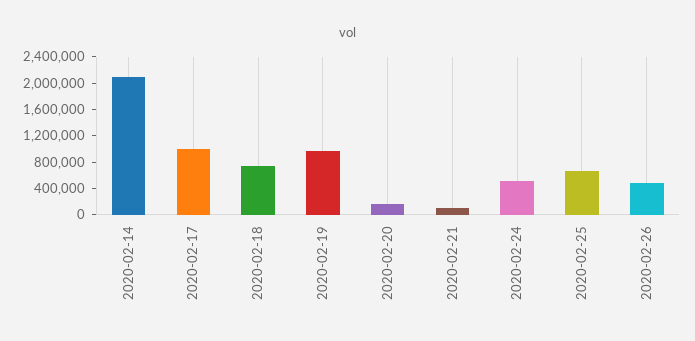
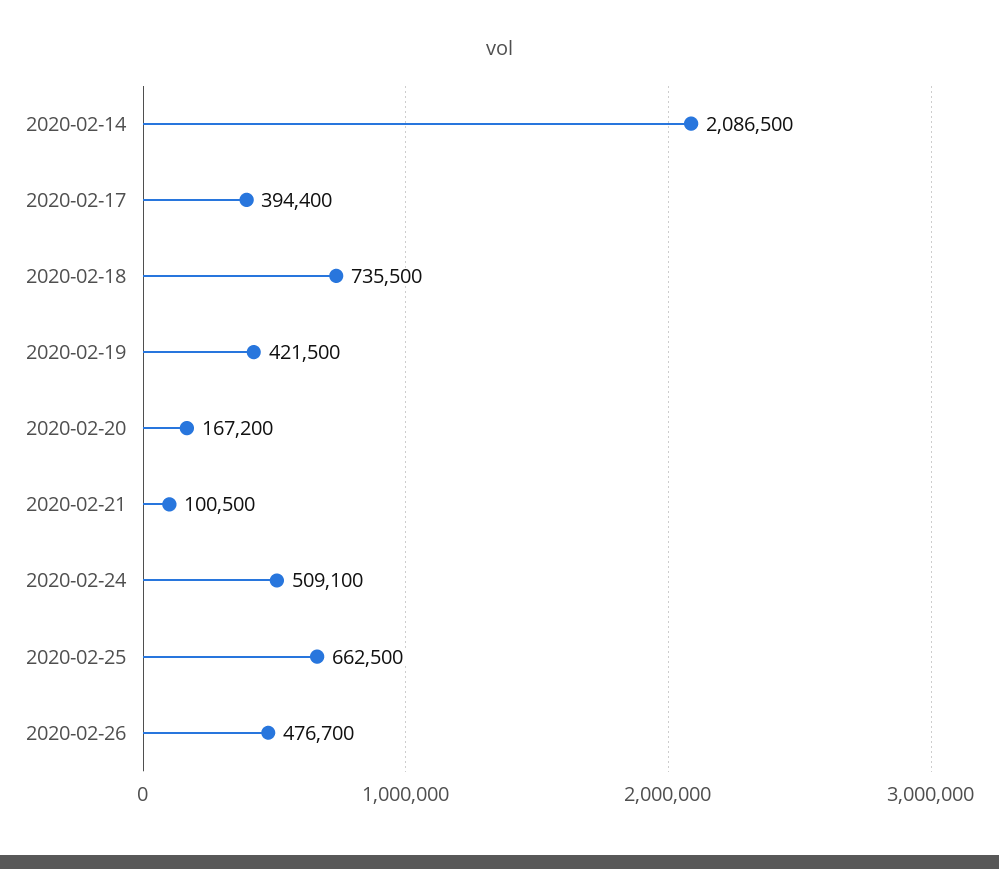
2020-02-17: 1000000 -> 394400
2020-02-19: 1000000 -> 421500

